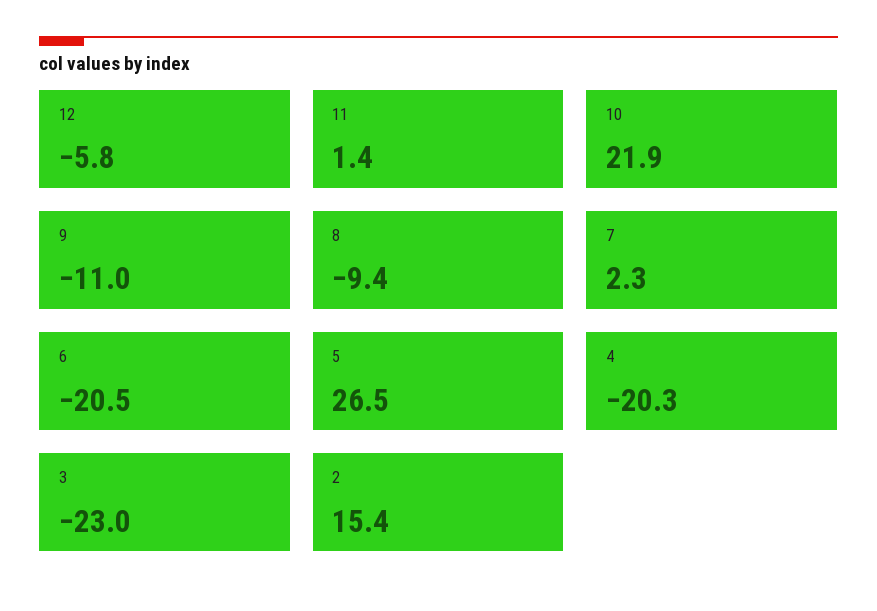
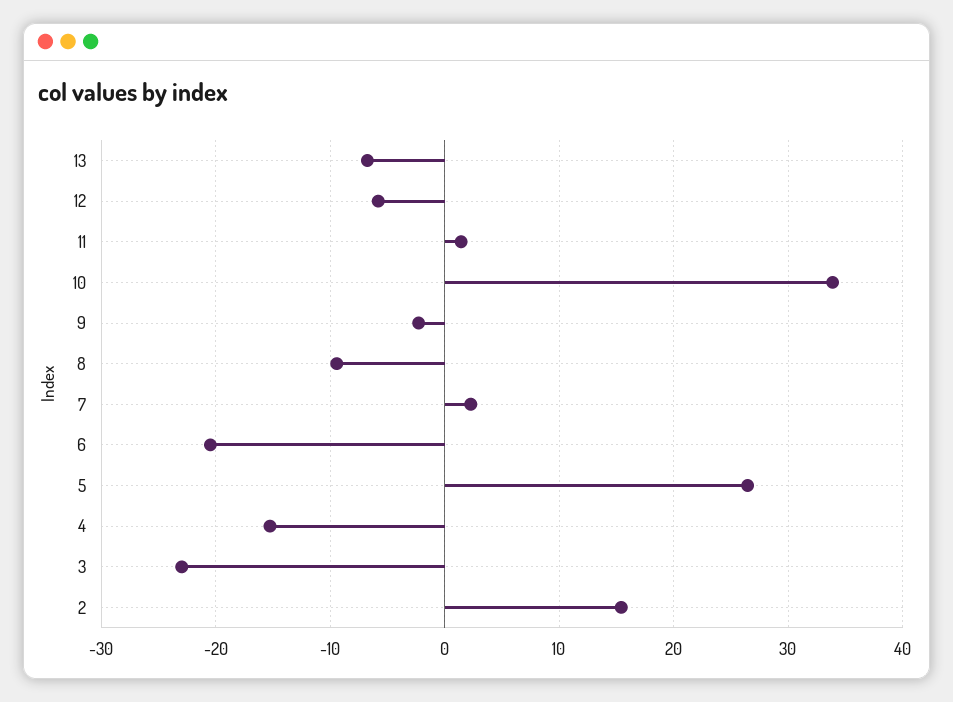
10: 21.9 -> 34
9: -11 -> -2
4: -20.3 -> -15
13: none -> -7

